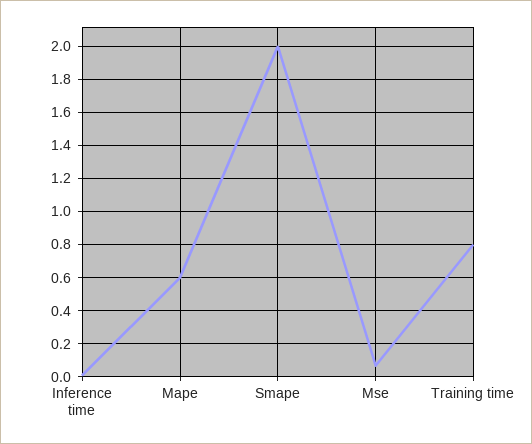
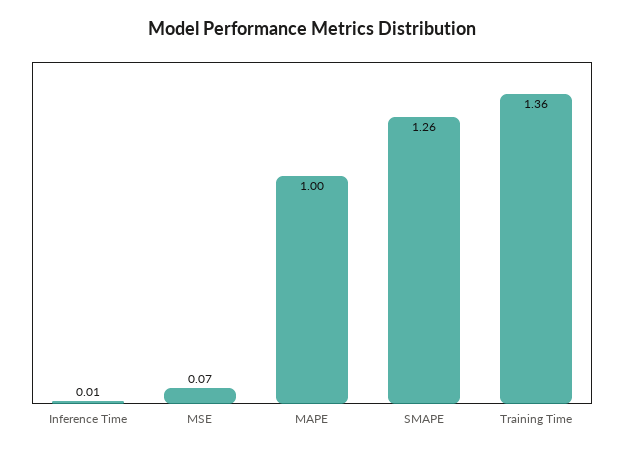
Mape: 0.6 -> 1
Smape: 2 -> 1.26
Training time: 0.8 -> 1.36

